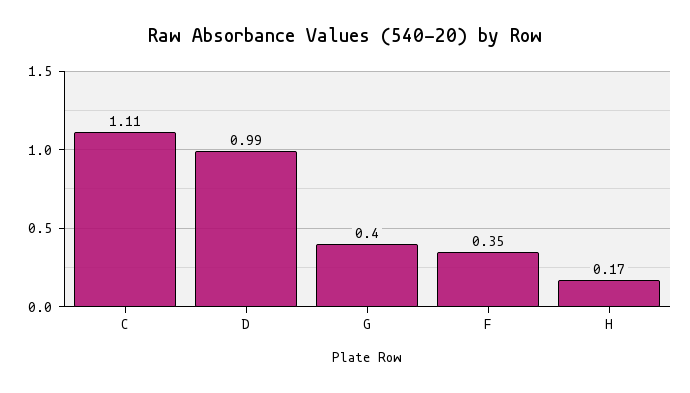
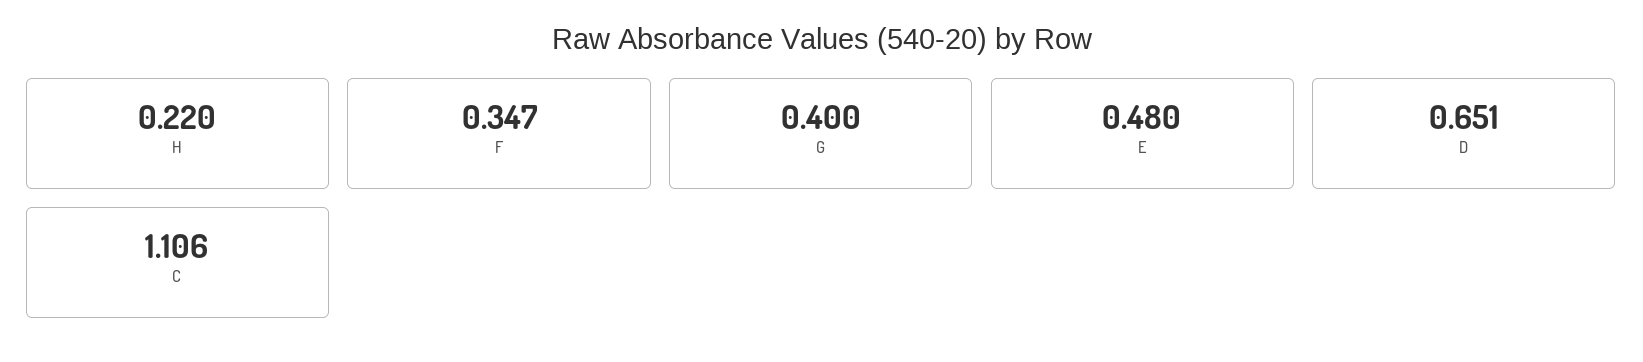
D: 0.99 -> 0.651
H: 0.17 -> 0.22
E: none -> 0.48

